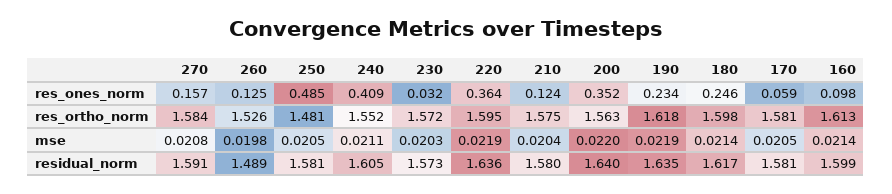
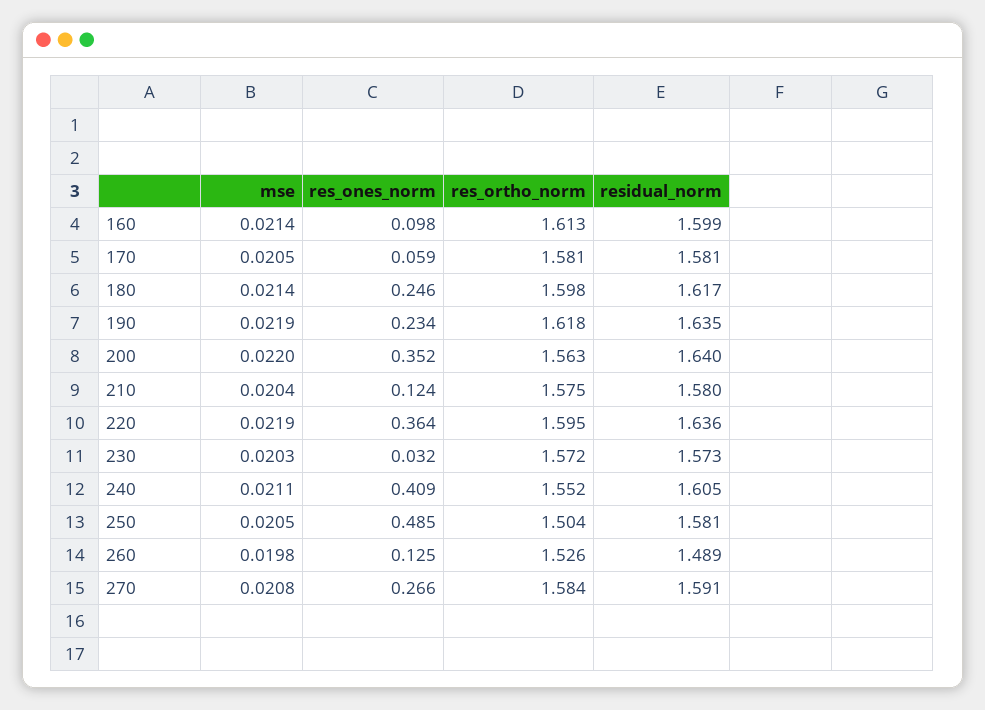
270, res_ones_norm: 0.157 -> 0.266
250, res_ortho_norm: 1.481 -> 1.504

